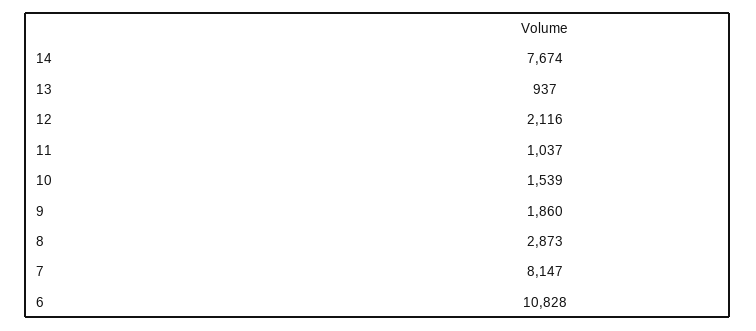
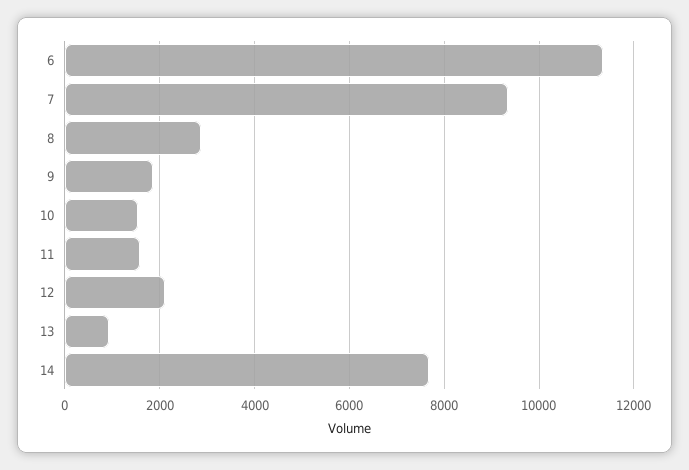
11: 1037 -> 1600
7: 8147 -> 9400
6: 10828 -> 11400

